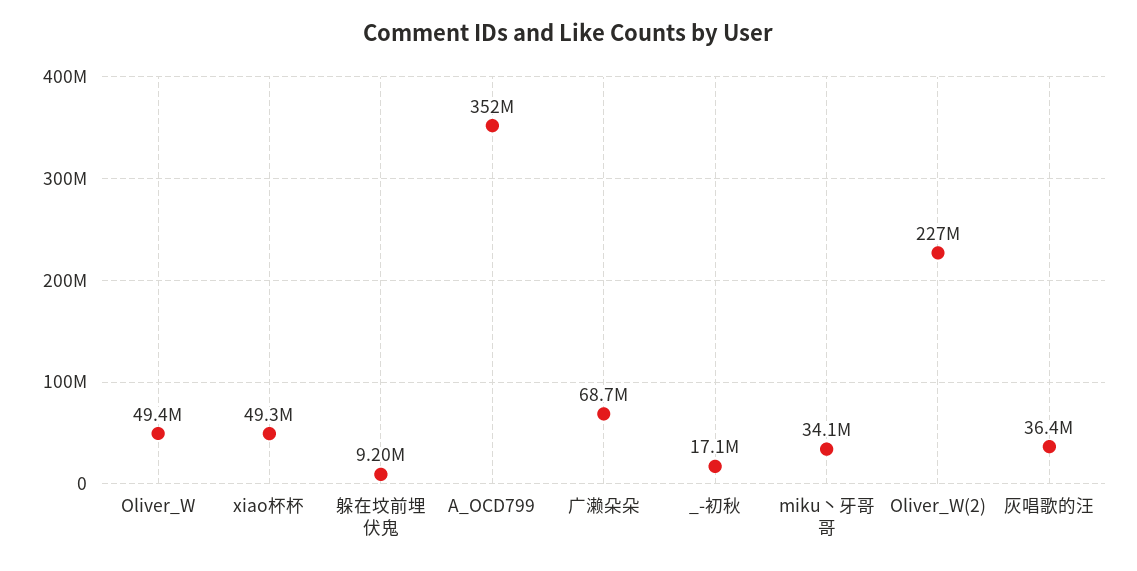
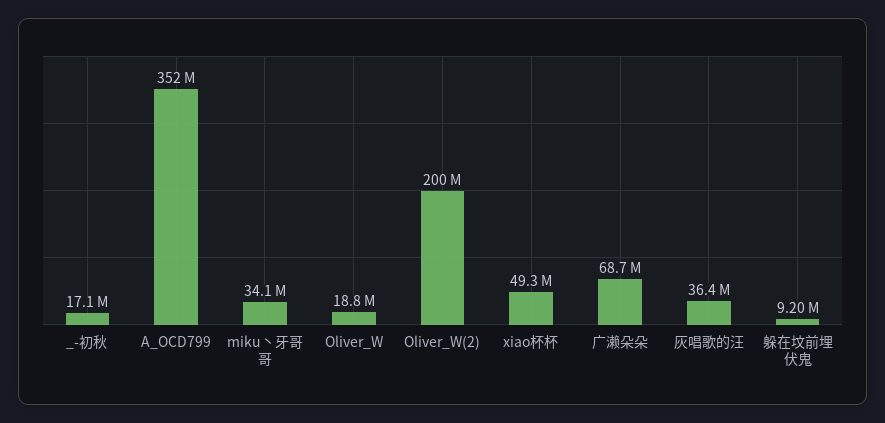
Oliver_W: 49400000 -> 18800000
Oliver_W(2): 227000000 -> 200000000

